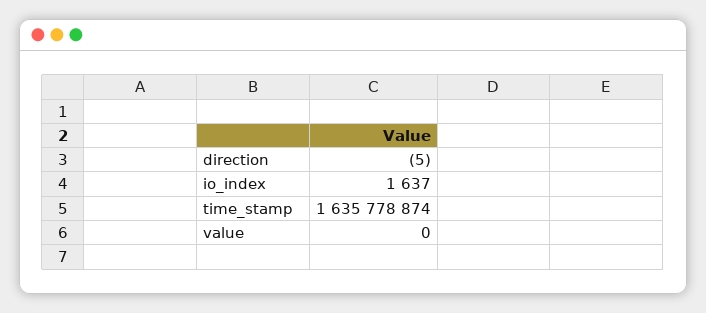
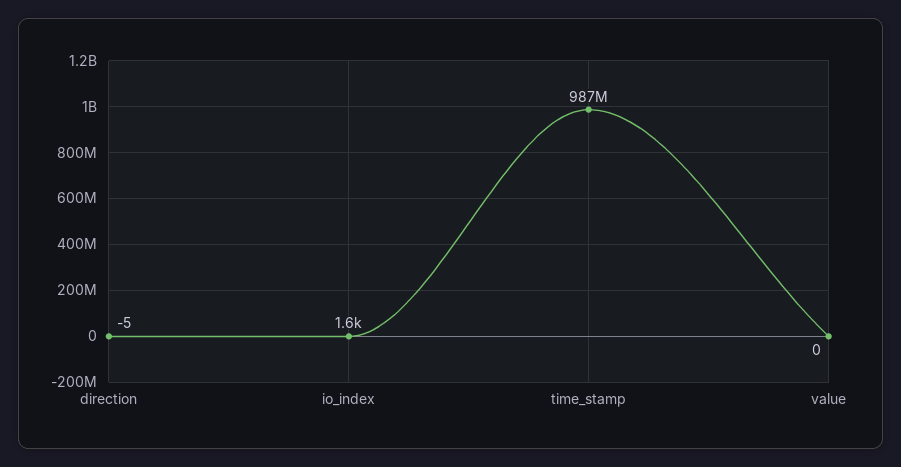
time_stamp: 1635778874 -> 987000000

